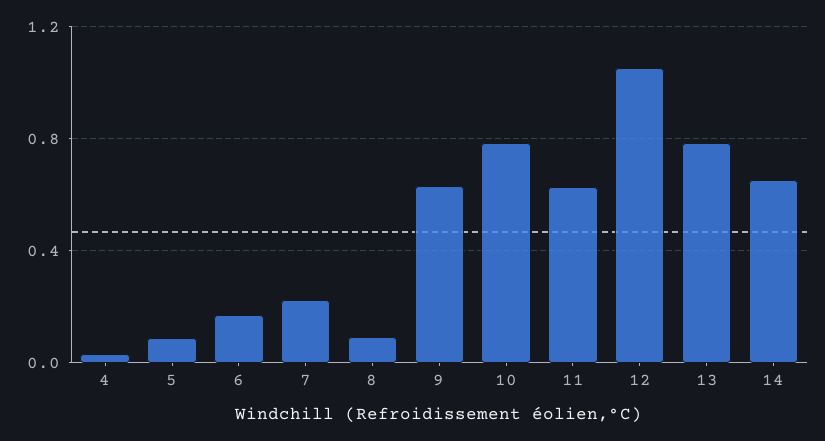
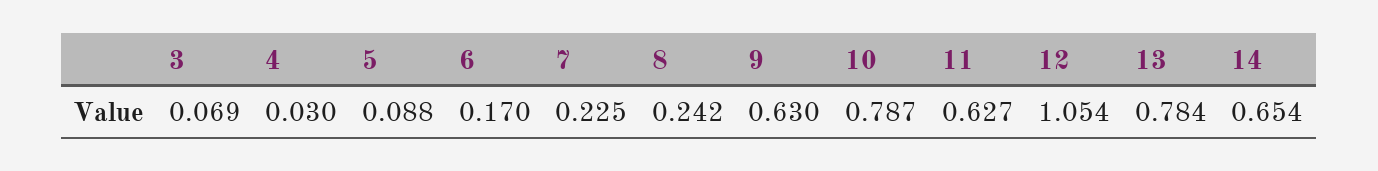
8: 0.1 -> 0.242
3: none -> 0.069

